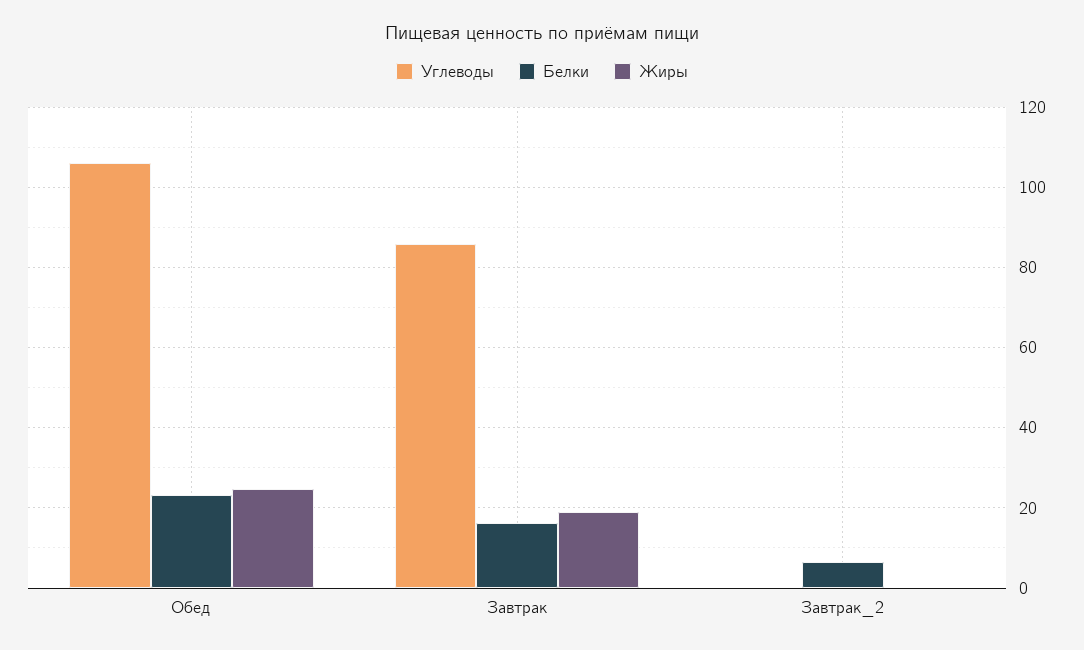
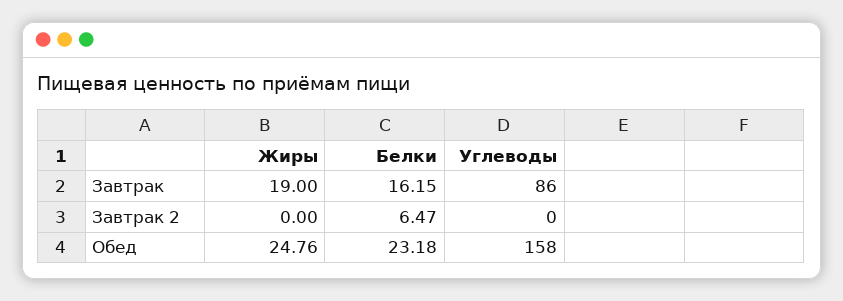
Углеводы, Обед: 106 -> 158

